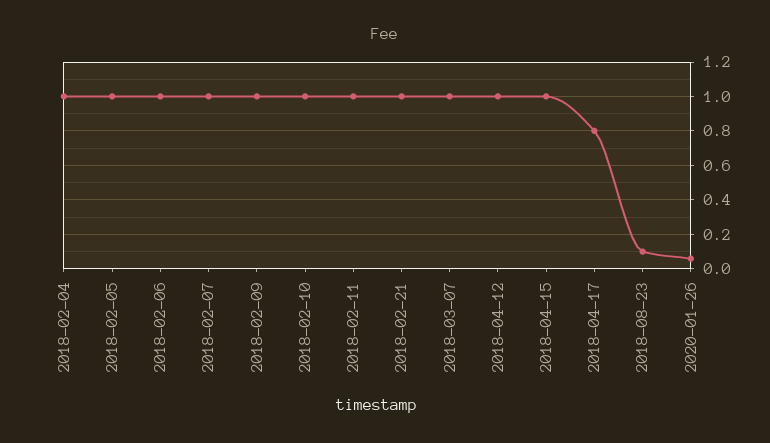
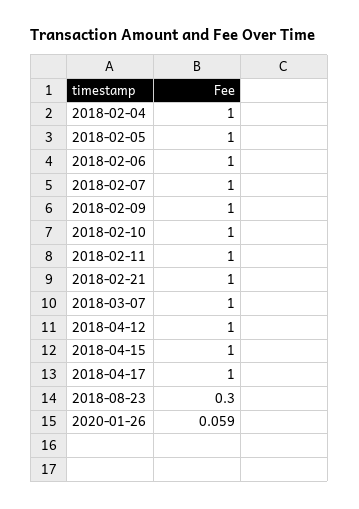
2018-04-17: 0.8 -> 1
2018-08-23: 0.1 -> 0.3

